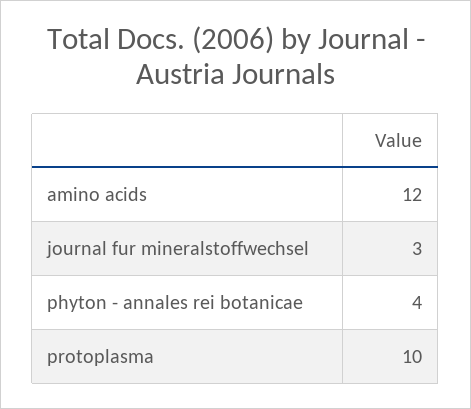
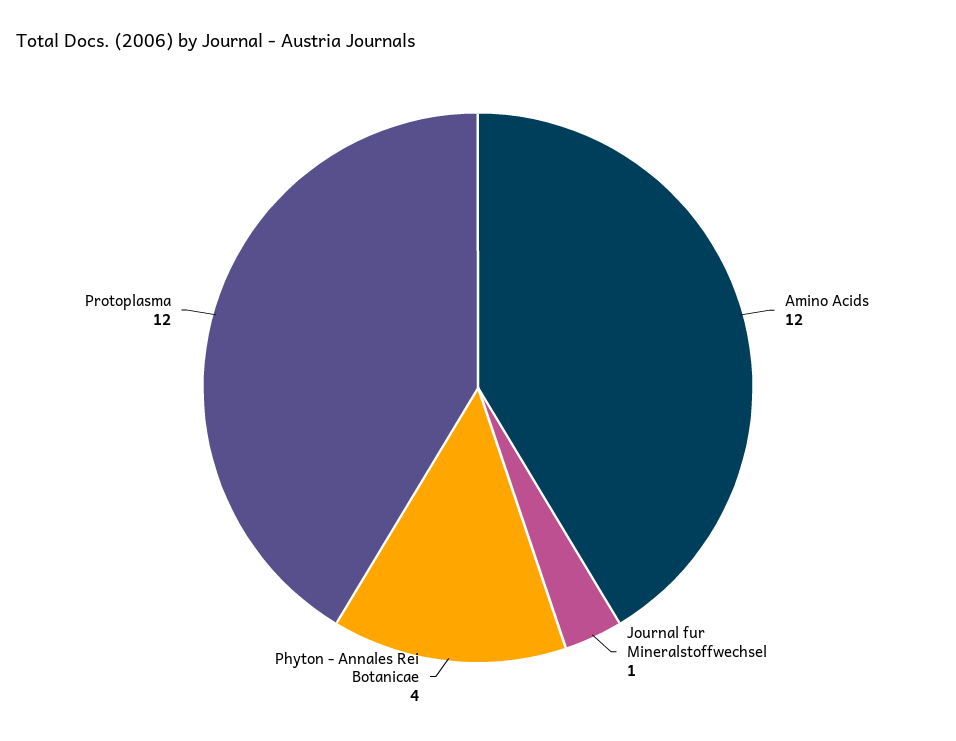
journal fur mineralstoffwechsel: 3 -> 1
protoplasma: 10 -> 12

